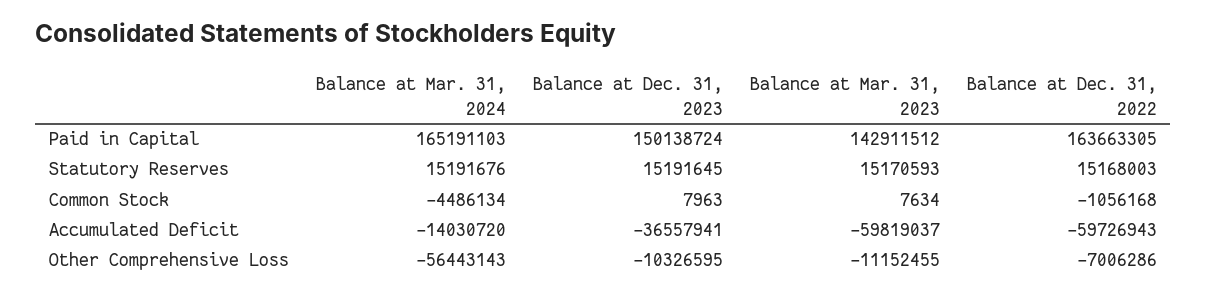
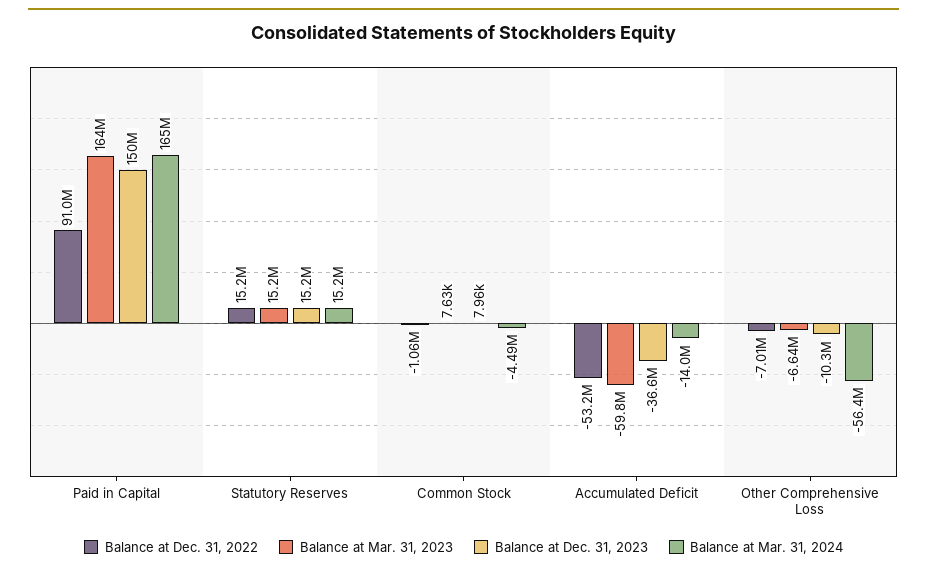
Balance at Mar. 31, 2023, Paid in Capital: 142911512 -> 164000000
Balance at Dec. 31, 2022, Paid in Capital: 163663305 -> 91000000
Balance at Dec. 31, 2022, Accumulated Deficit: -59726943 -> -53200000
Balance at Mar. 31, 2023, Other Comprehensive Loss: -11152455 -> -6640000

